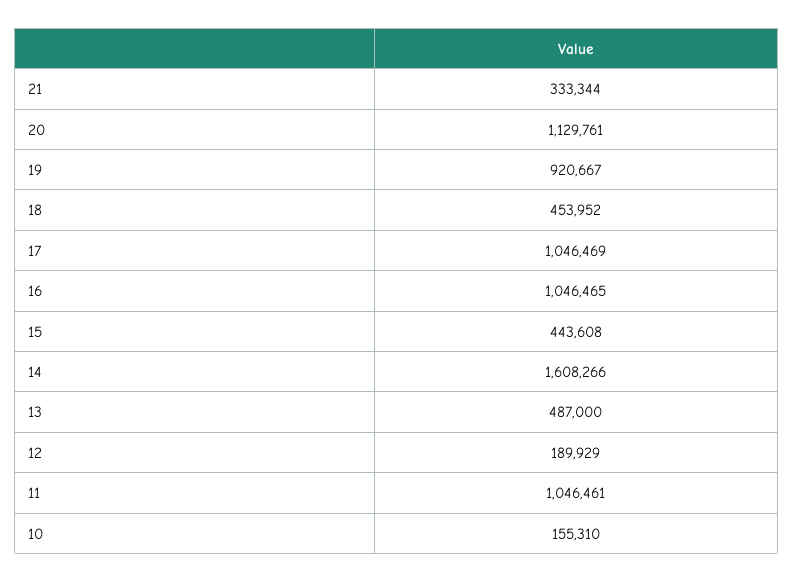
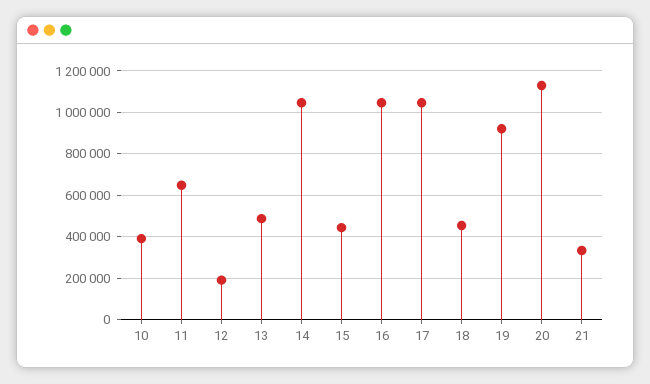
14: 1608266 -> 1050000
11: 1046461 -> 650000
10: 155310 -> 400000

